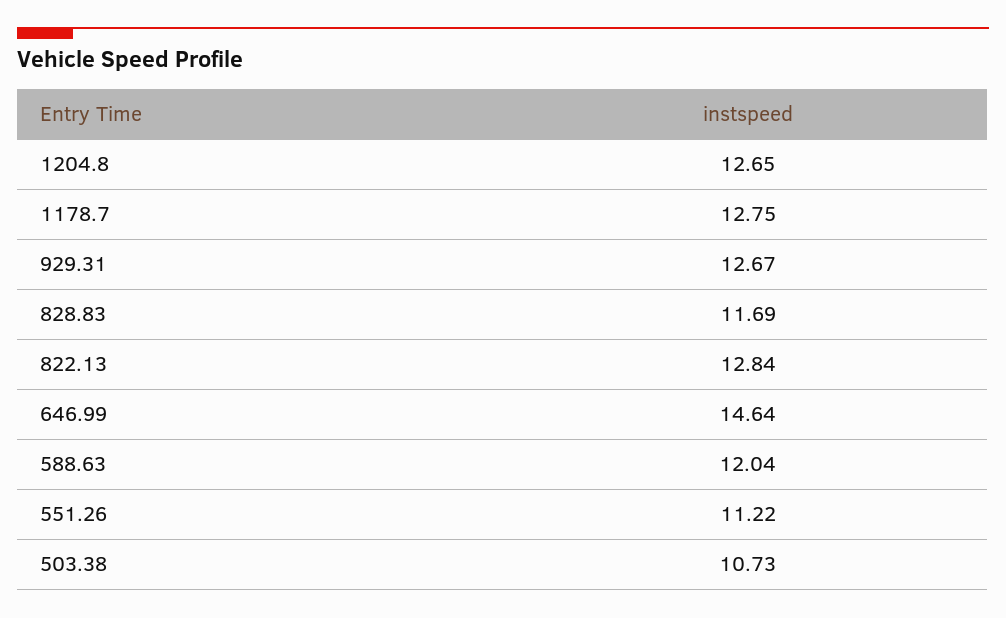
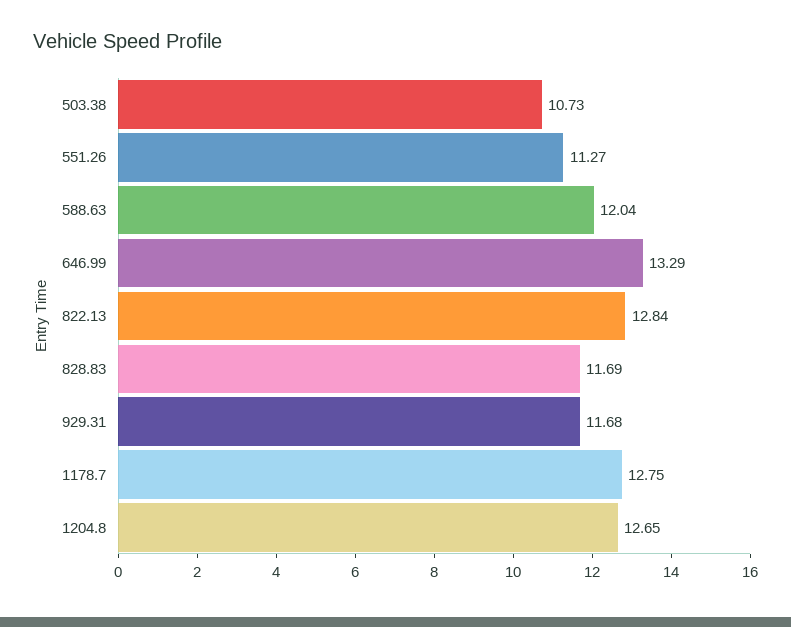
929.31: 12.67 -> 11.68
646.99: 14.64 -> 13.29
551.26: 11.22 -> 11.27

